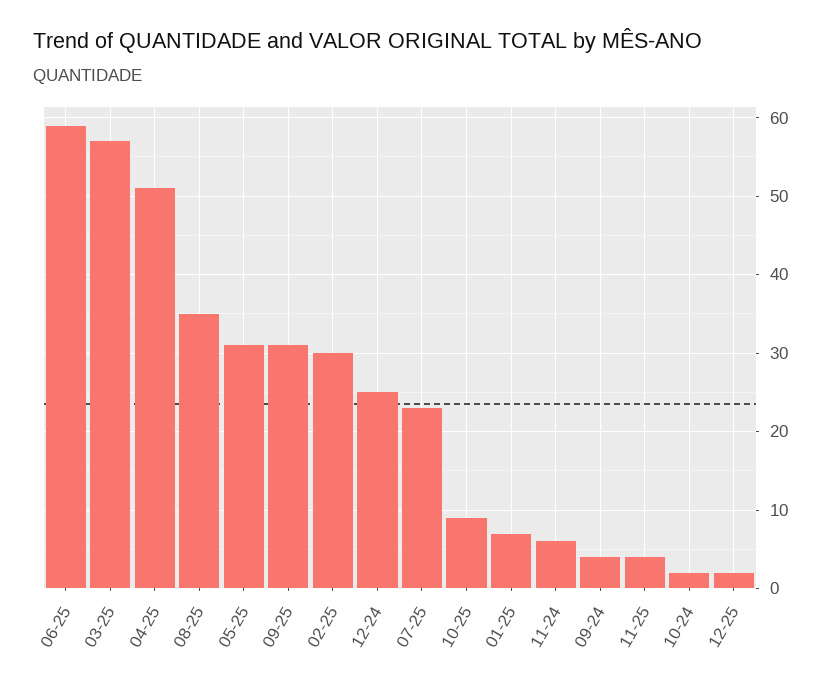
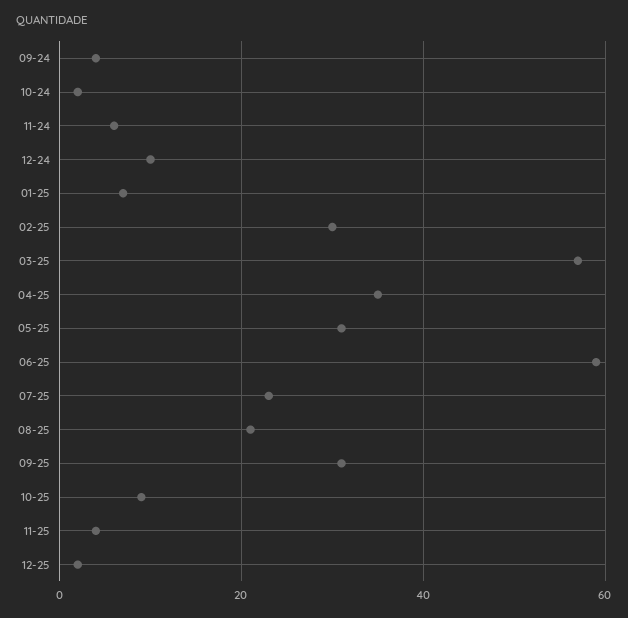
04-25: 51 -> 35
08-25: 35 -> 20
12-24: 25 -> 10

